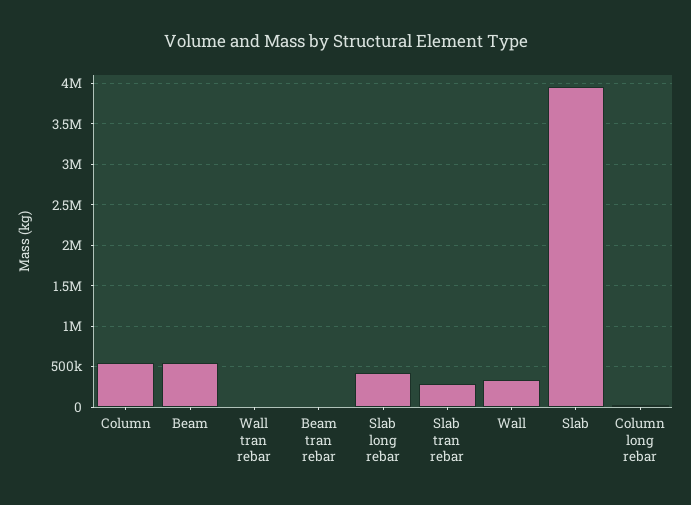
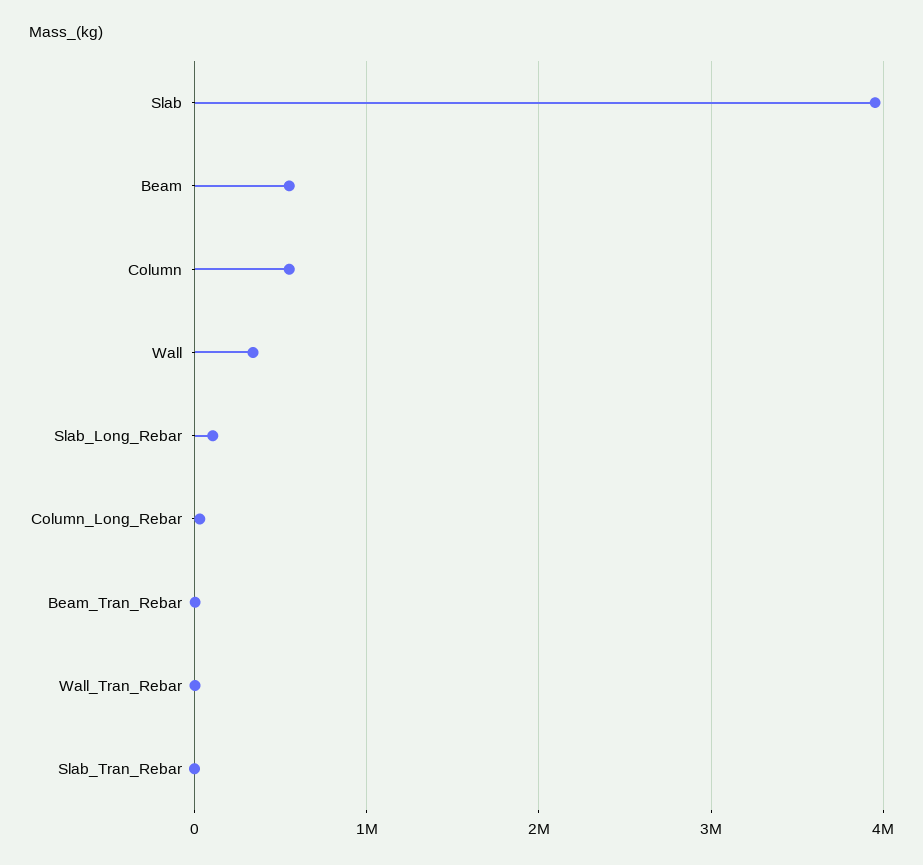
Slab long rebar: 400000 -> 100000
Slab tran rebar: 300000 -> 0

